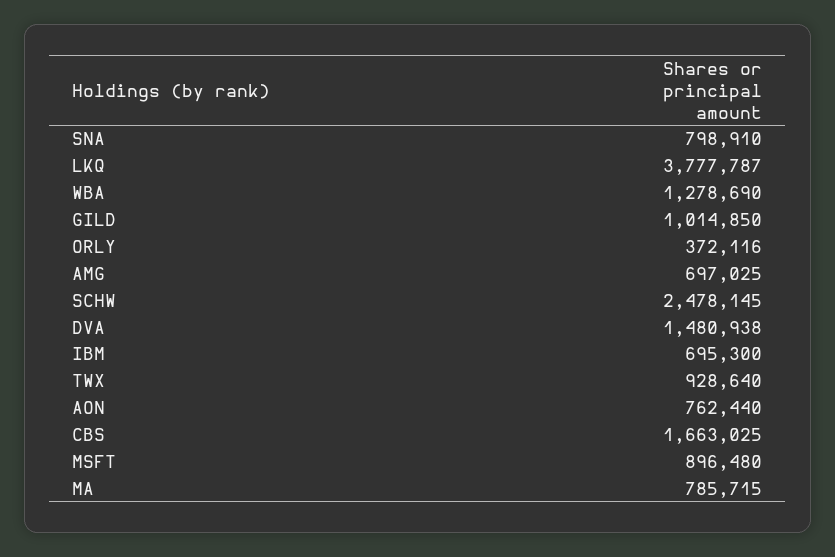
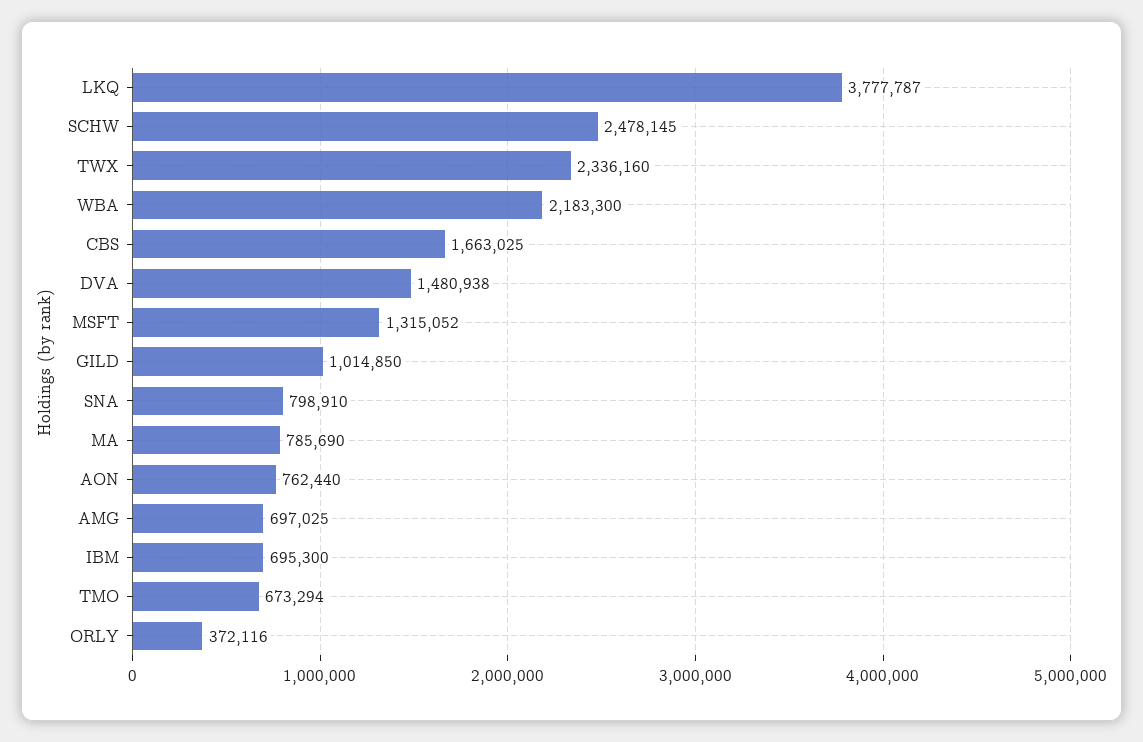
WBA: 1278690 -> 2183300
TWX: 928640 -> 2336160
MSFT: 896480 -> 1315052
MA: 785715 -> 785690
TMO: none -> 673294

